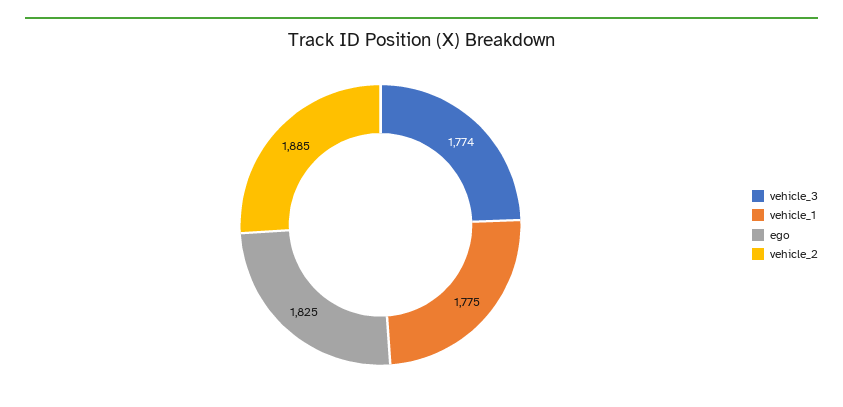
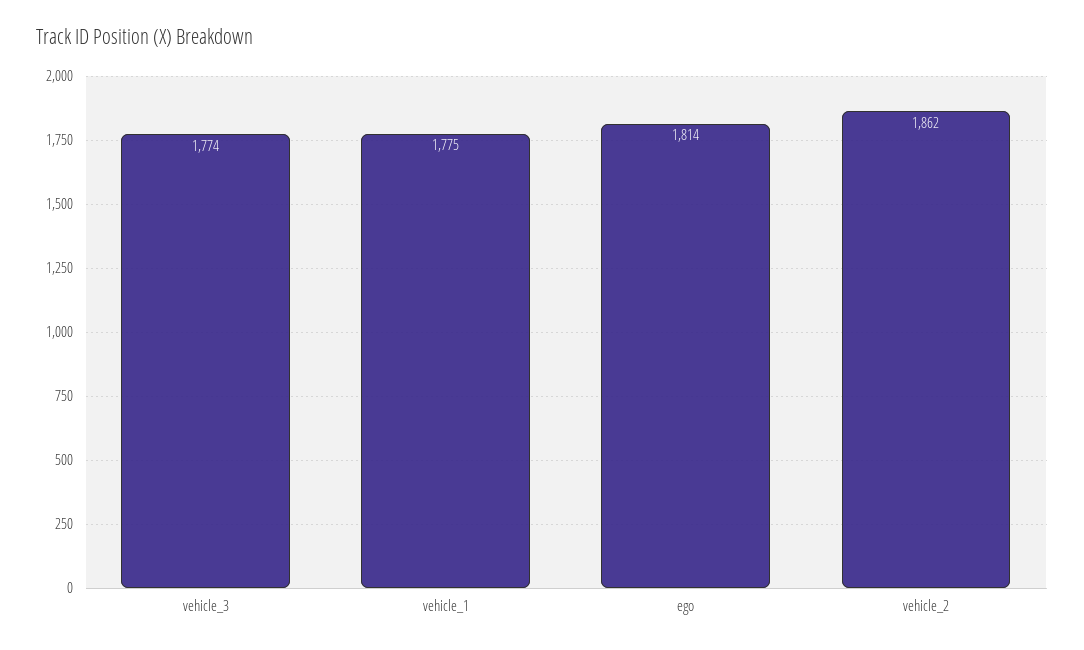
ego: 1825 -> 1814
vehicle_2: 1885 -> 1862

